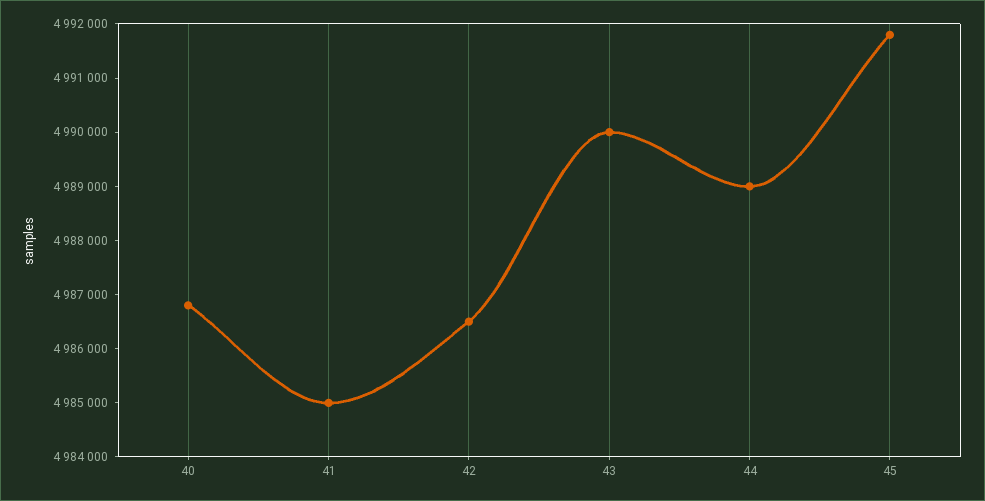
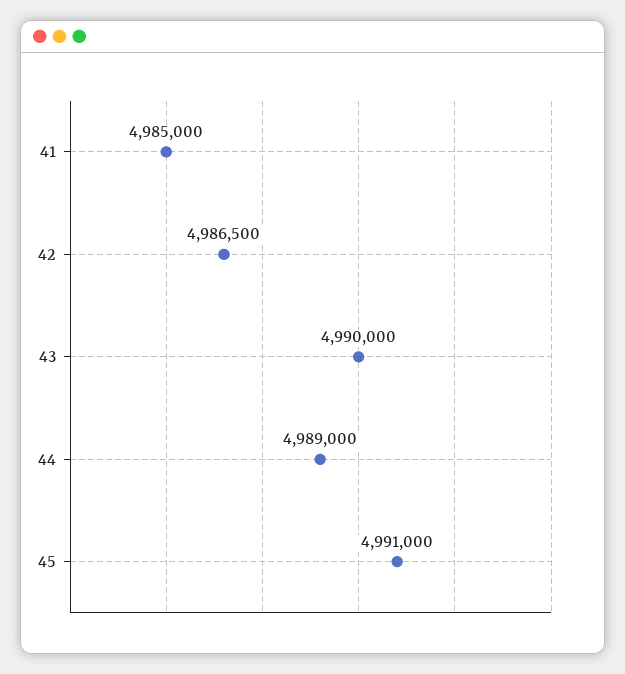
40: 4986800 -> none
45: 4991800 -> 4991000

